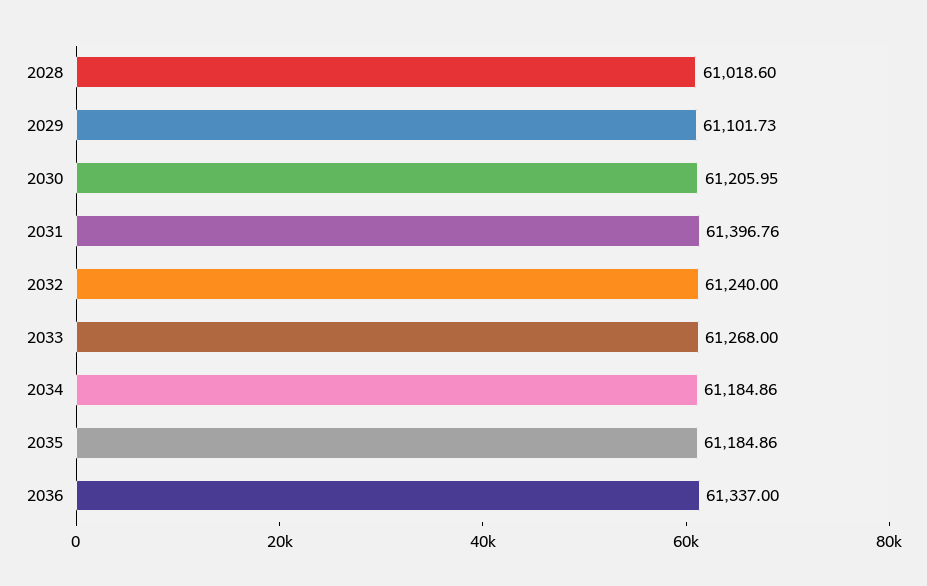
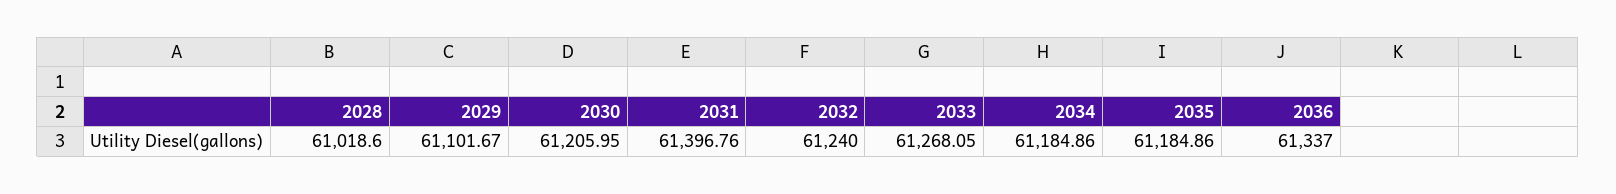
2029: 61101.73 -> 61101.67
2033: 61268 -> 61268.05

